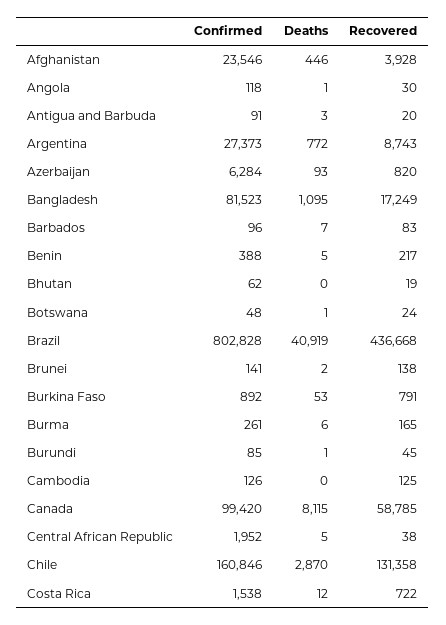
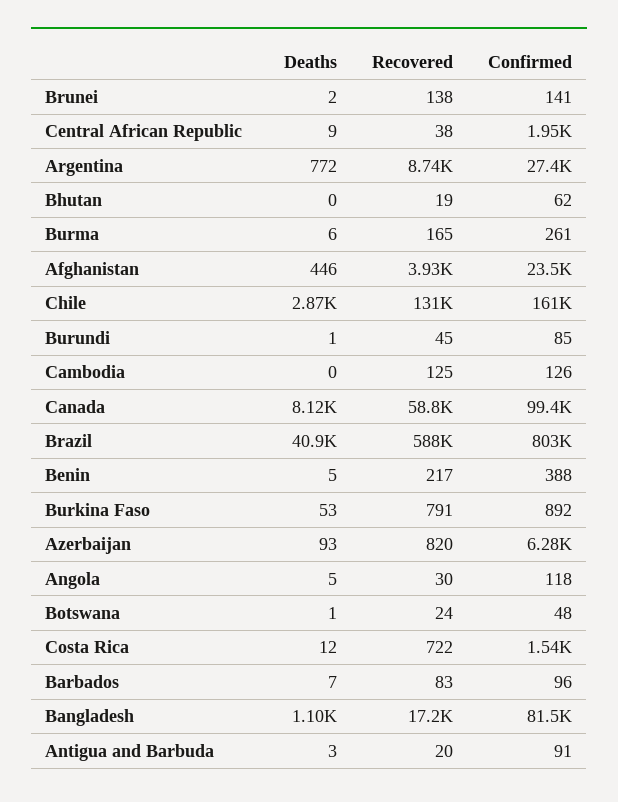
Deaths, Angola: 1 -> 5
Recovered, Brazil: 436668 -> 588000
Deaths, Central African Republic: 5 -> 9

